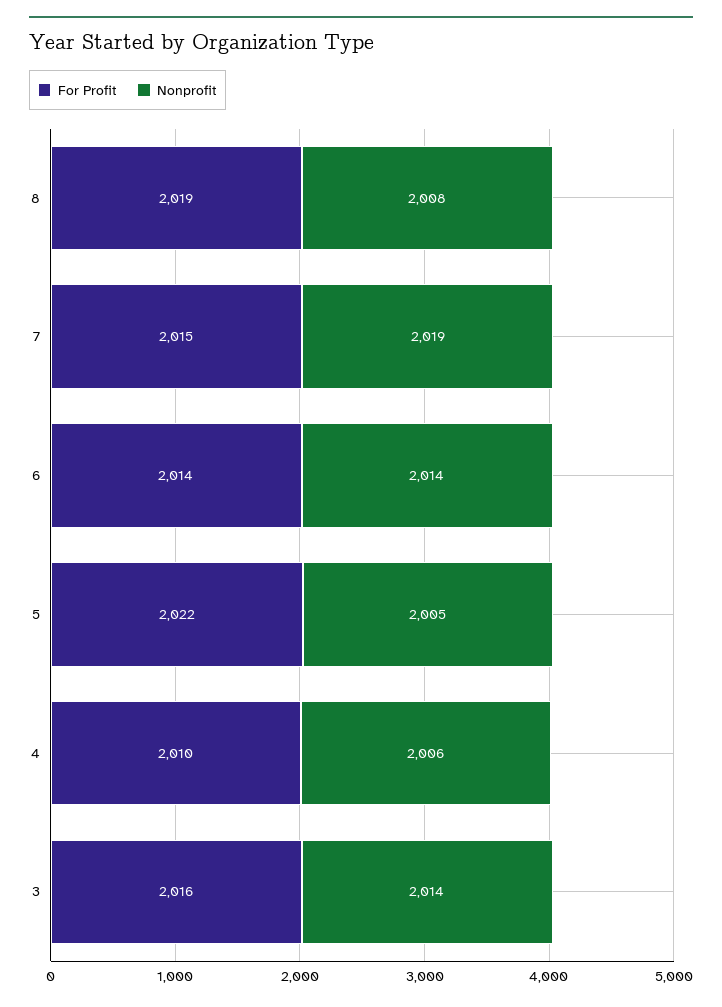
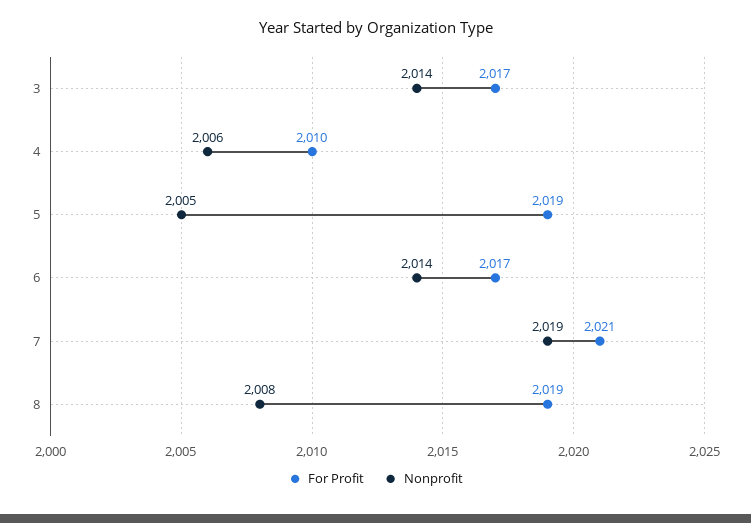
For Profit, 7: 2015 -> 2021
For Profit, 6: 2014 -> 2017
For Profit, 5: 2022 -> 2019
For Profit, 3: 2016 -> 2017

